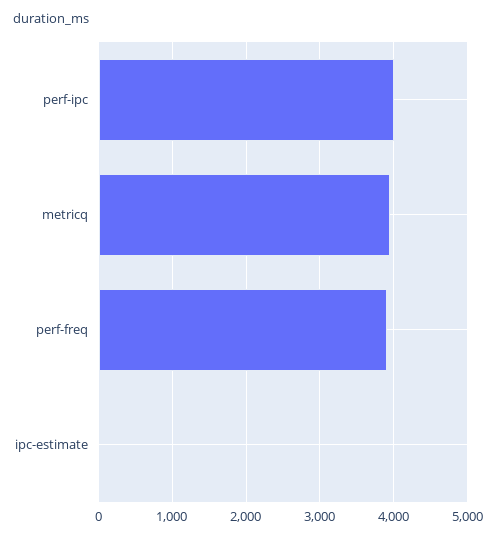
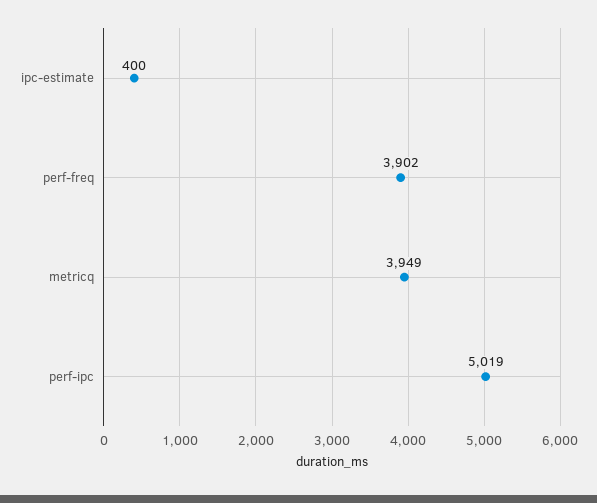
perf-ipc: 4000 -> 5019
ipc-estimate: 0 -> 400

